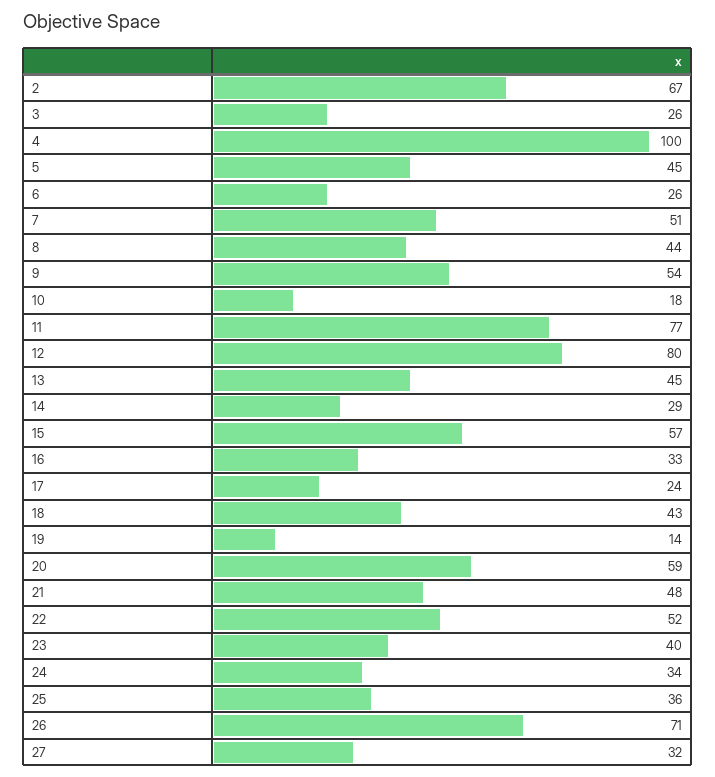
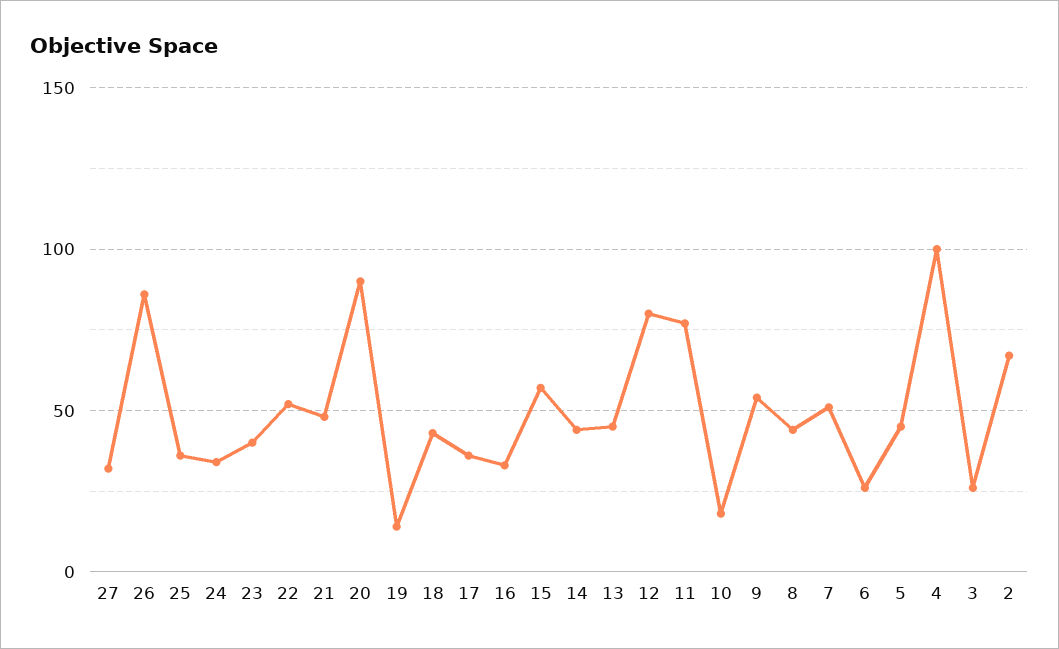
14: 29 -> 45
17: 24 -> 35
20: 59 -> 90
26: 71 -> 85

